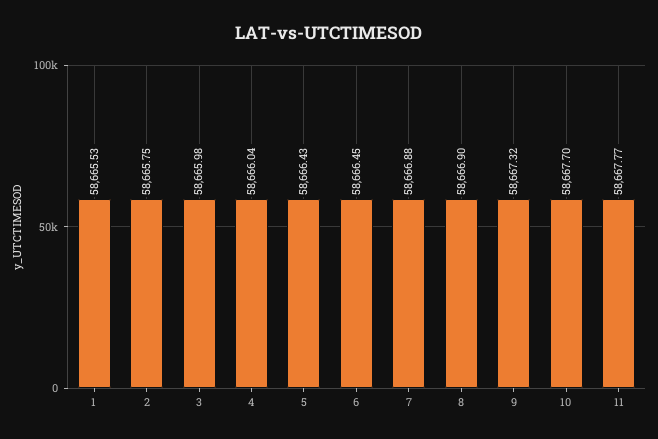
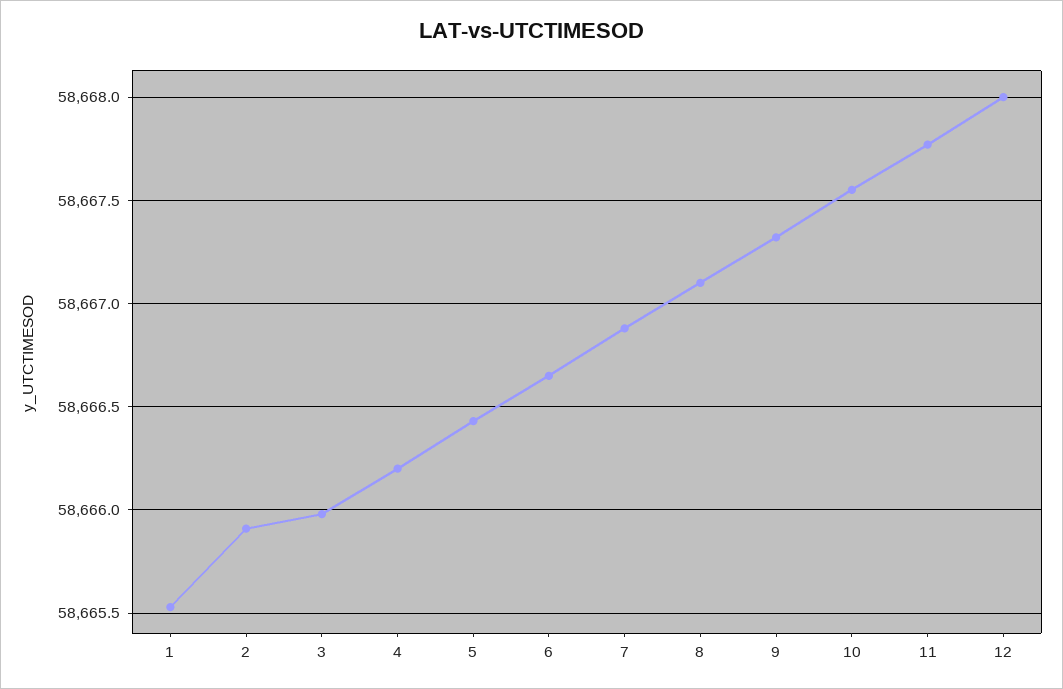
2: 58665.75 -> 58665.9
4: 58666.04 -> 58666.2
6: 58666.45 -> 58666.65
8: 58666.9 -> 58667.1
10: 58667.7 -> 58667.55
12: none -> 58668

